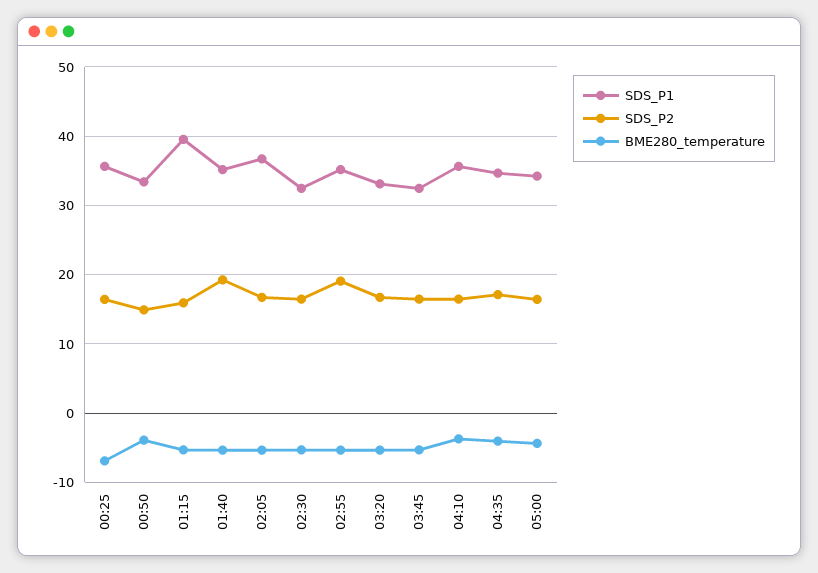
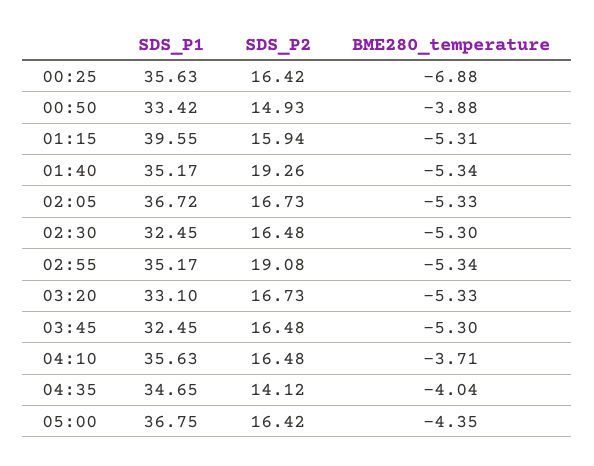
SDS_P2, 04:35: 17 -> 14.12
SDS_P1, 05:00: 34 -> 36.75

